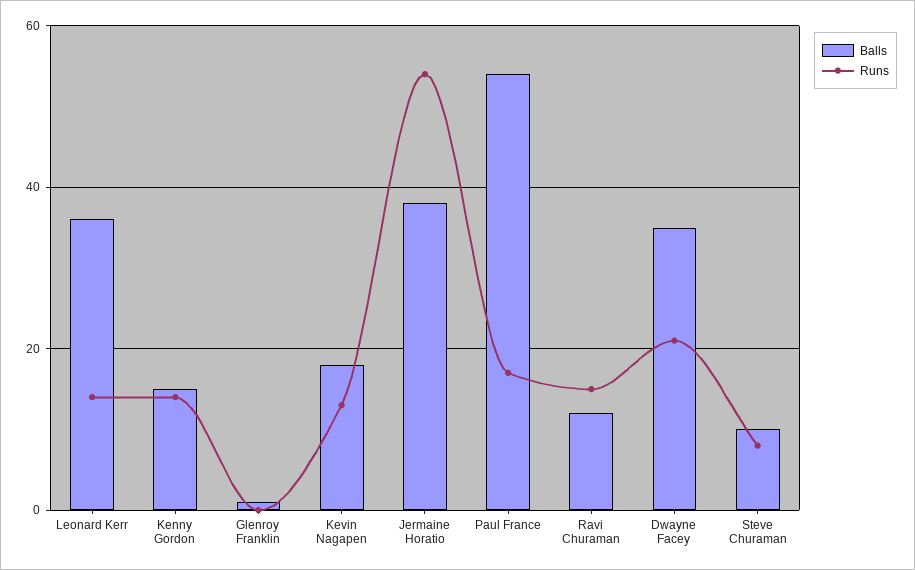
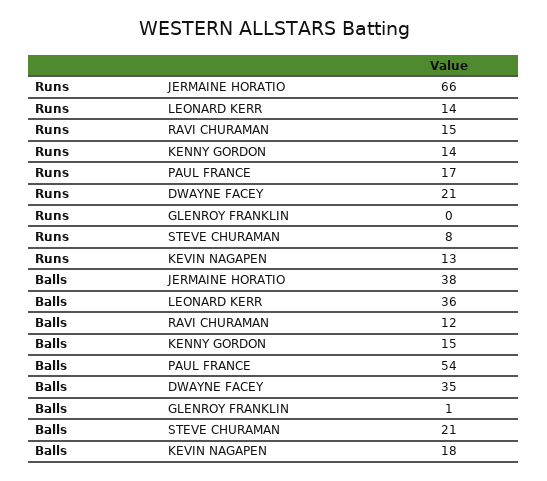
Runs, Jermaine Horatio: 55 -> 66
Balls, Steve Churaman: 10 -> 21

